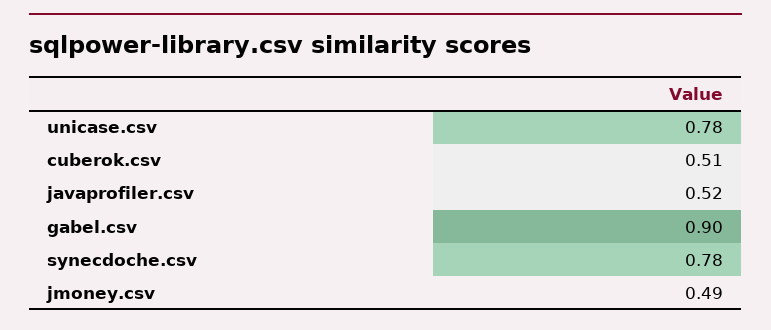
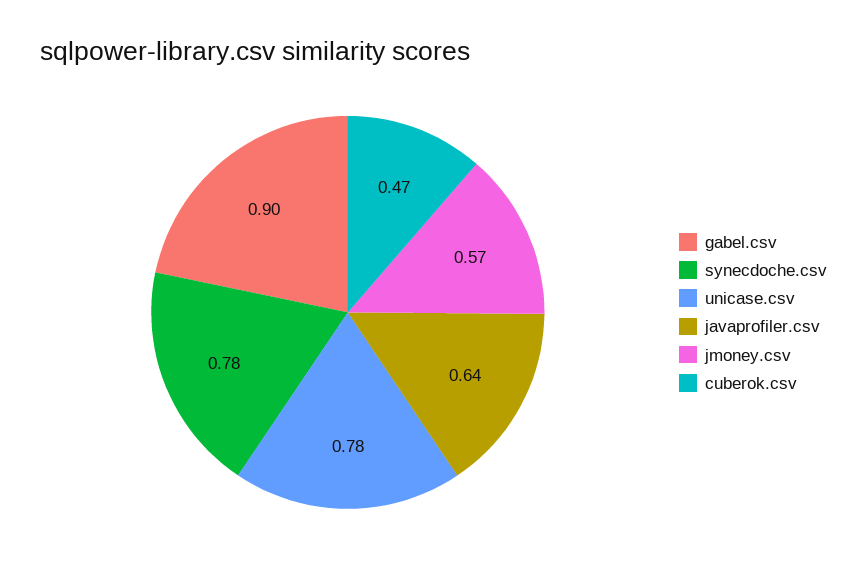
cuberok.csv: 0.51 -> 0.47
javaprofiler.csv: 0.52 -> 0.64
jmoney.csv: 0.49 -> 0.57

